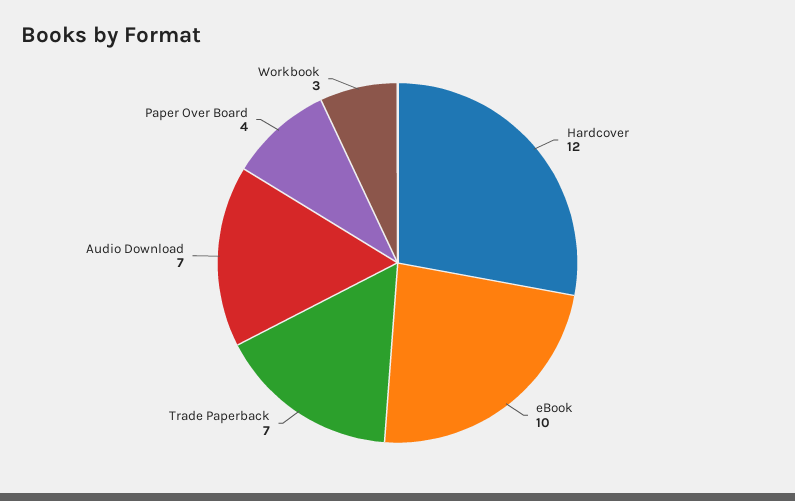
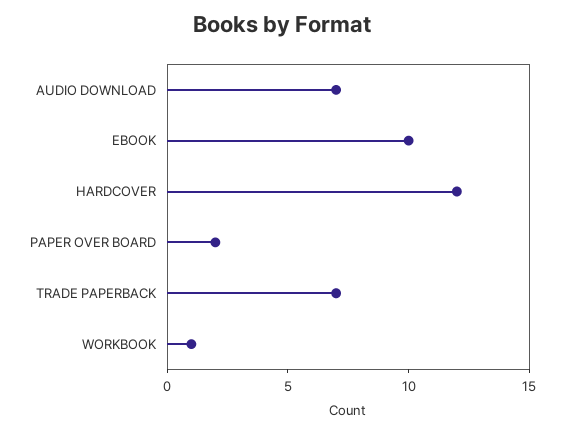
Paper Over Board: 4 -> 2
Workbook: 3 -> 1

